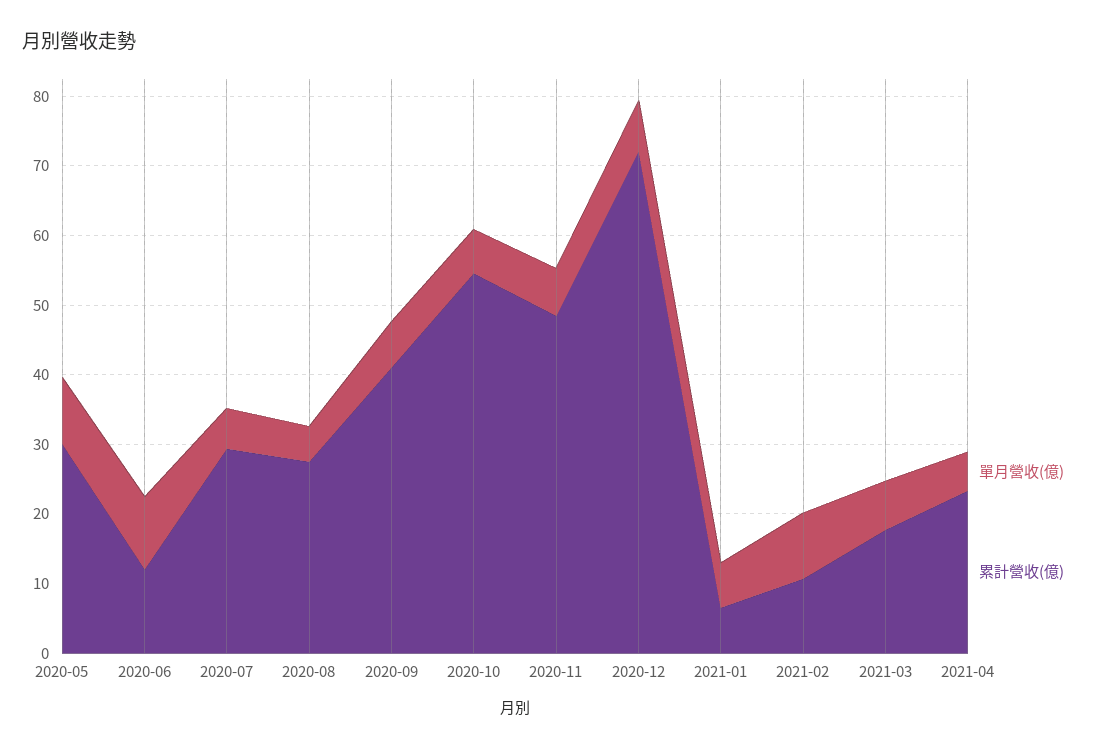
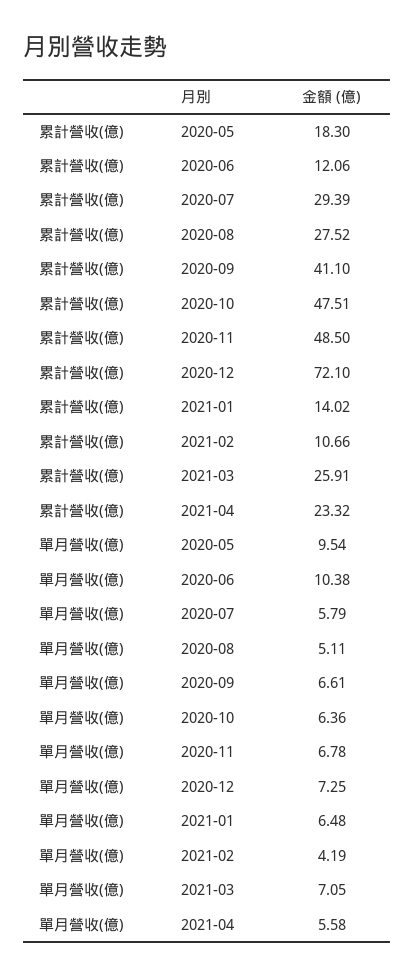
累計營收(億), 2020-05: 30 -> 18.3
累計營收(億), 2020-10: 54 -> 47.51
累計營收(億), 2021-01: 6 -> 14.02
單月營收(億), 2021-02: 10 -> 4.19
累計營收(億), 2021-03: 18 -> 25.91

